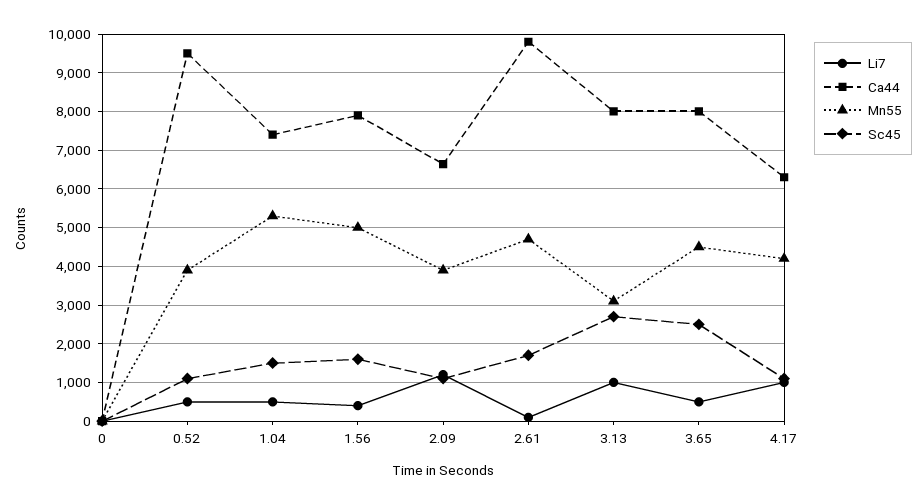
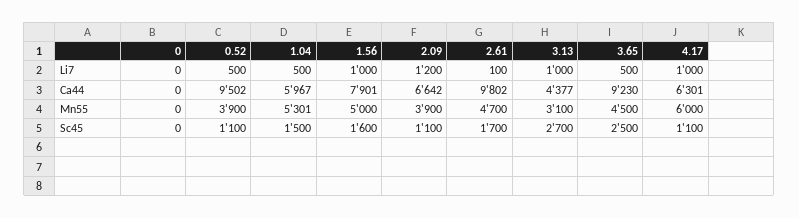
Ca44, 1.04: 7400 -> 5967
Li7, 1.56: 400 -> 1000
Ca44, 3.13: 8000 -> 4377
Ca44, 3.65: 8000 -> 9230
Mn55, 4.17: 4200 -> 6000

